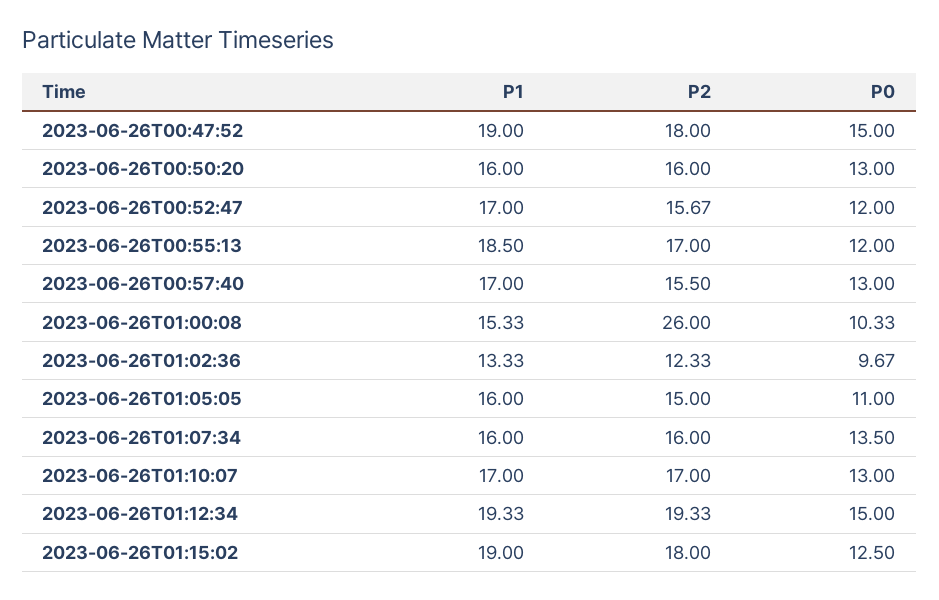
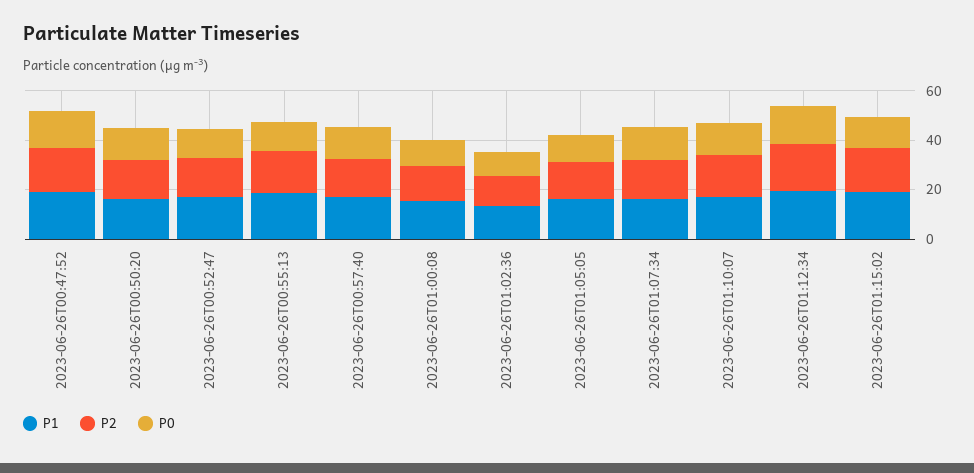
P2, 2023-06-26T01:00:08: 26 -> 15

